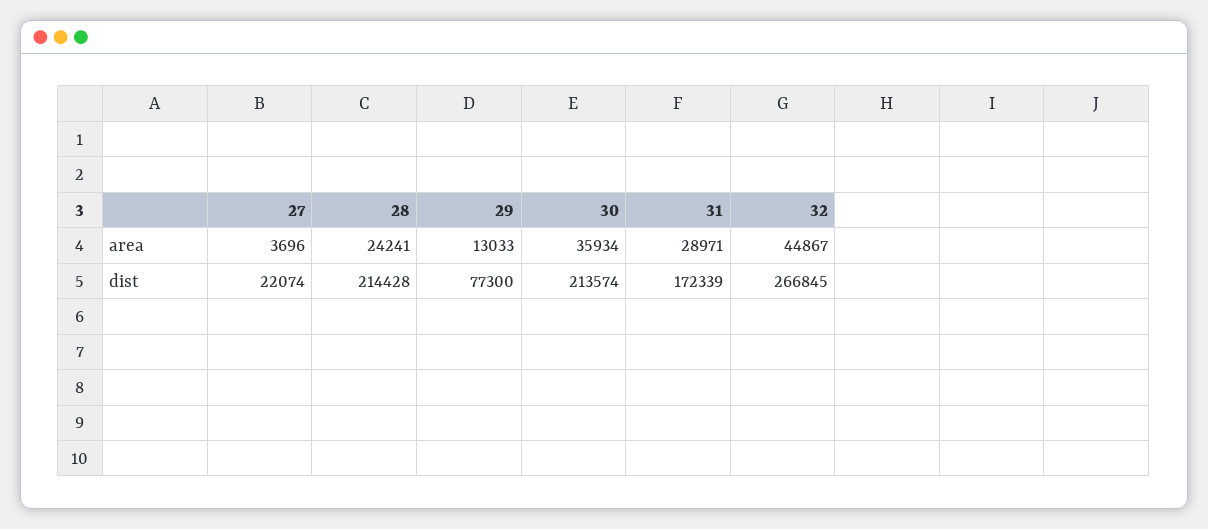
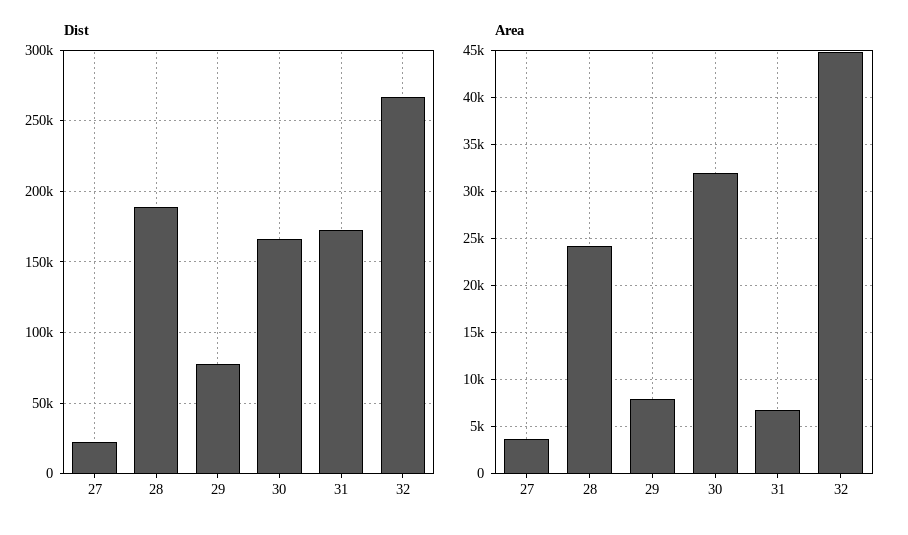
area, 29: 13033 -> 8000
area, 30: 35934 -> 32000
area, 31: 28971 -> 7000
dist, 28: 214428 -> 190000
dist, 30: 213574 -> 165000

